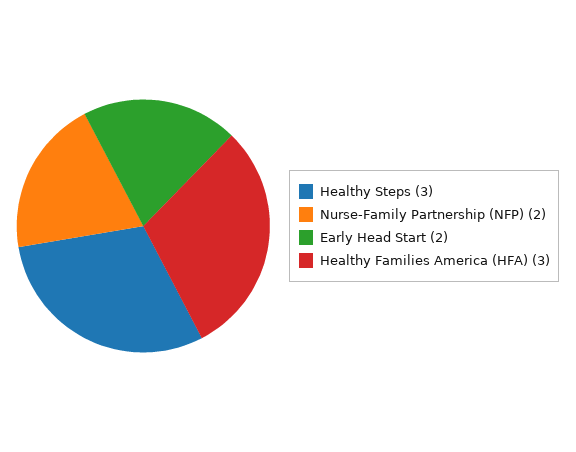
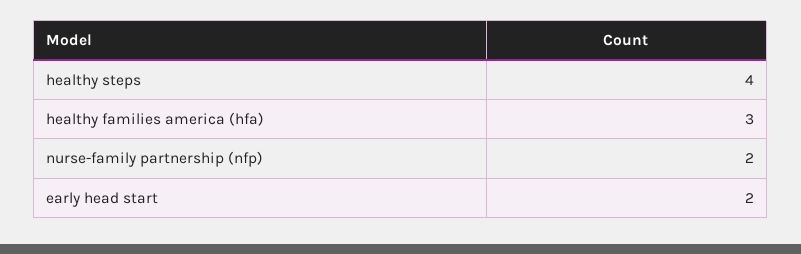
Healthy Steps: 3 -> 4

